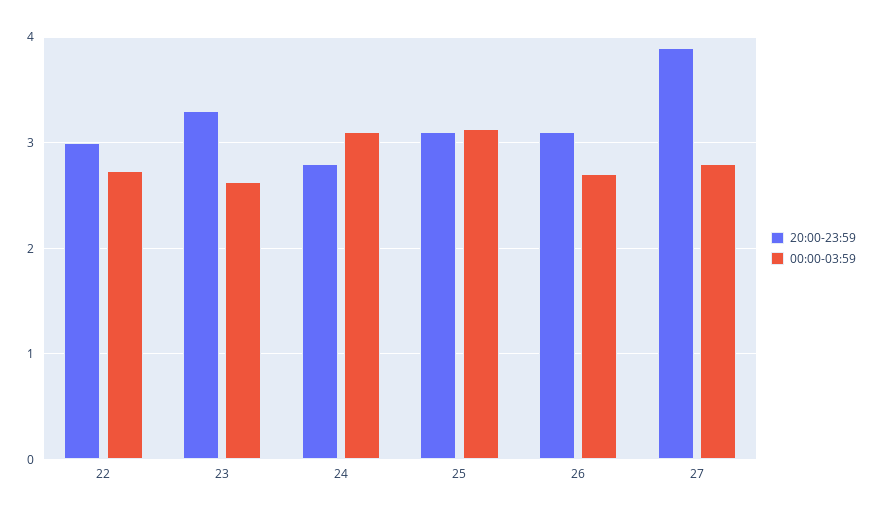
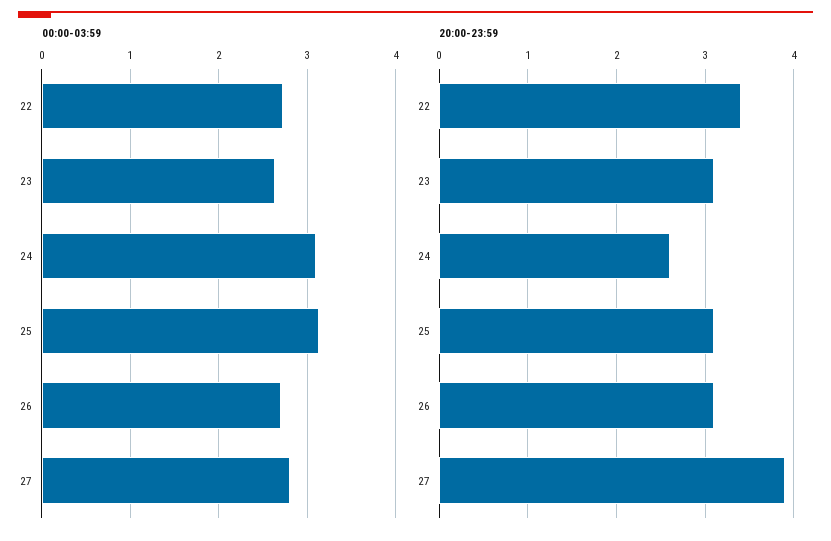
20:00-23:59, 22: 3 -> 3.4
20:00-23:59, 23: 3.3 -> 3.1
20:00-23:59, 24: 2.8 -> 2.6

